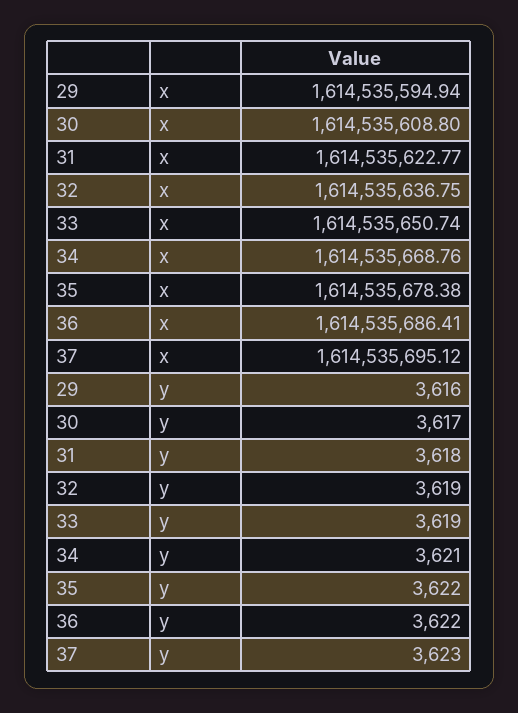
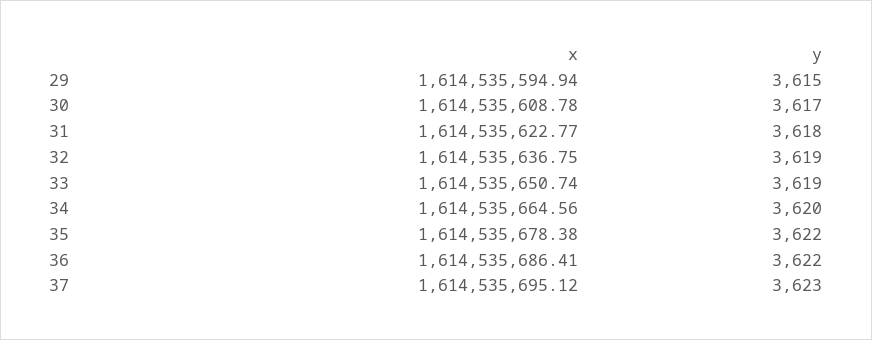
30, x: 1614535608.8 -> 1614535608.78
34, x: 1614535668.76 -> 1614535664.56
29, y: 3616 -> 3615
34, y: 3621 -> 3620

